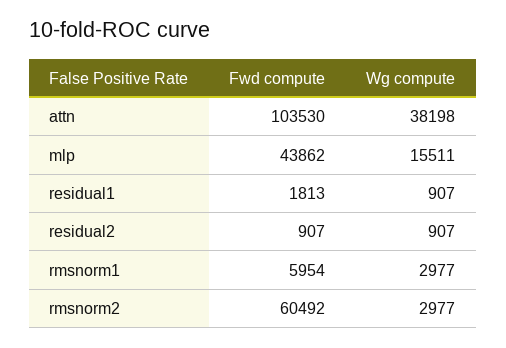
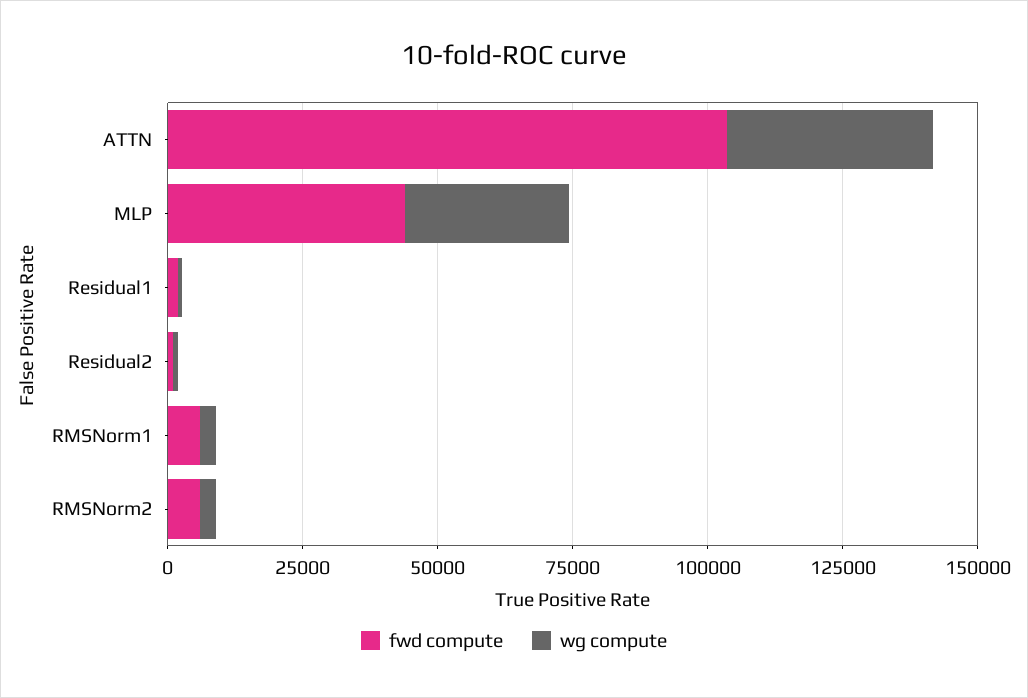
Wg compute, mlp: 15511 -> 30000
Fwd compute, rmsnorm2: 60492 -> 5000

